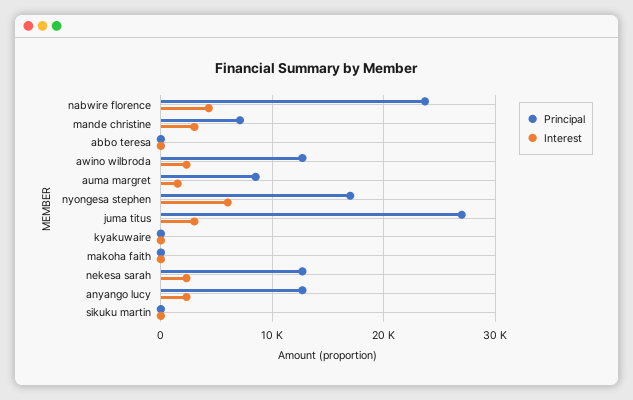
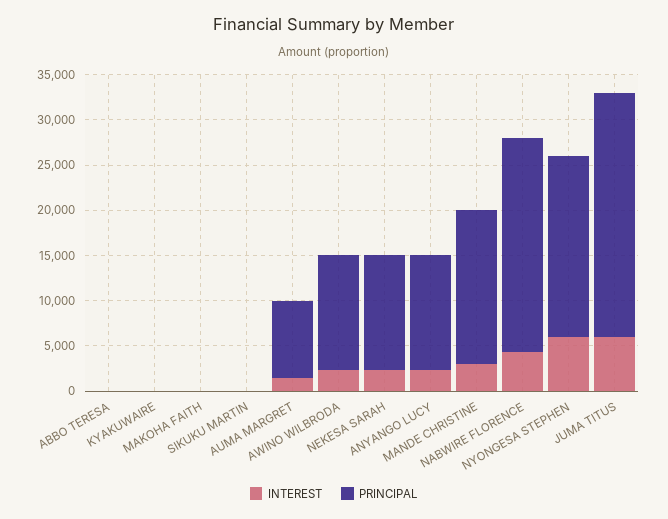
Principal, mande christine: 7000 -> 17000
Principal, nyongesa stephen: 17000 -> 20000
Interest, juma titus: 3000 -> 6000

